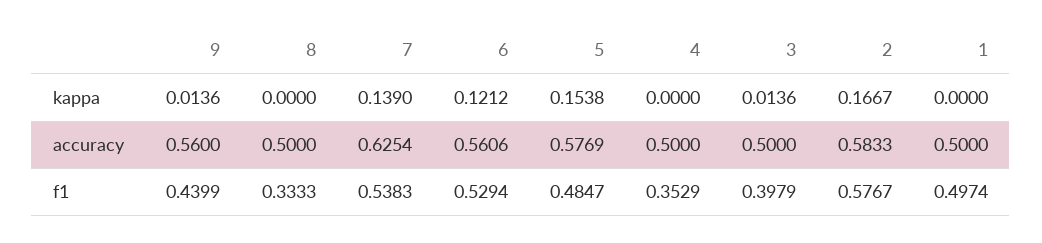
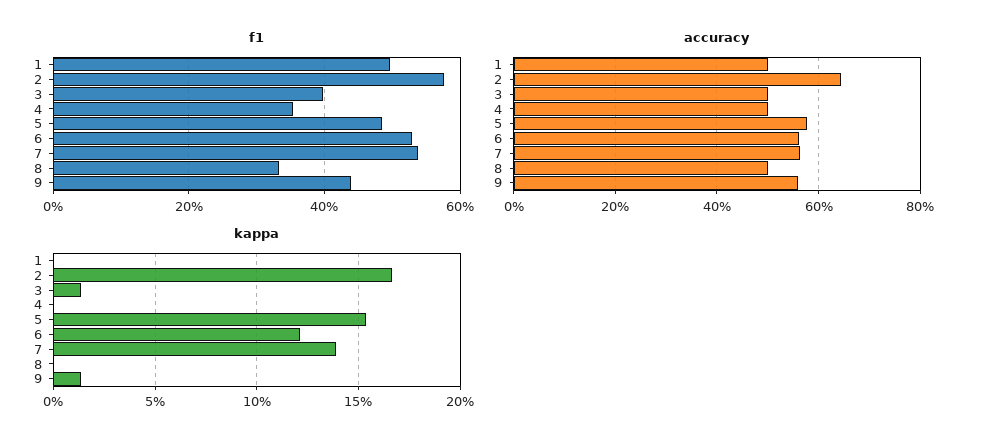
accuracy, 7: 0.6254 -> 0.56
accuracy, 2: 0.5833 -> 0.64

